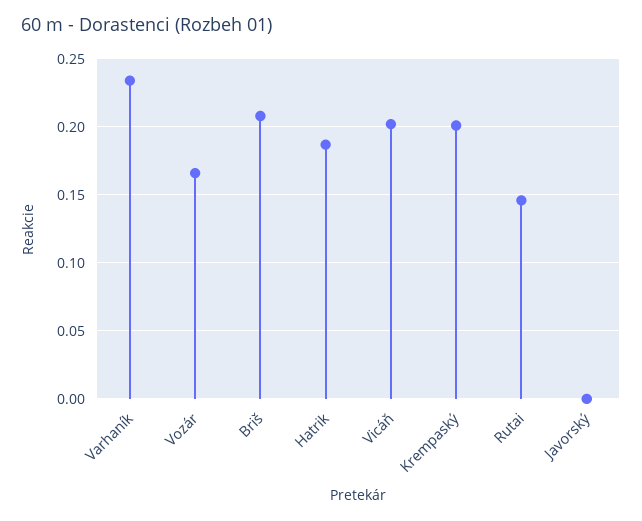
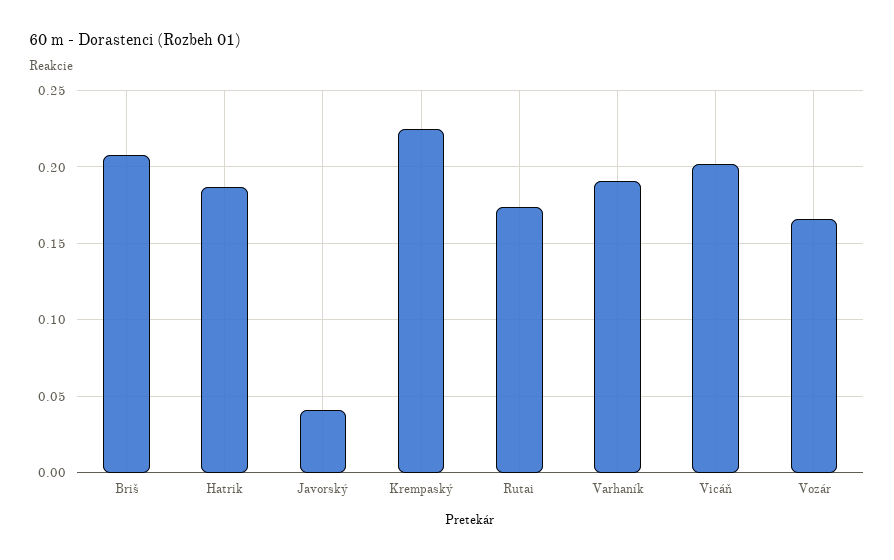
Varhaník: 0.235 -> 0.19
Krempaský: 0.2 -> 0.225
Rutai: 0.145 -> 0.175
Javorský: 0 -> 0.04

